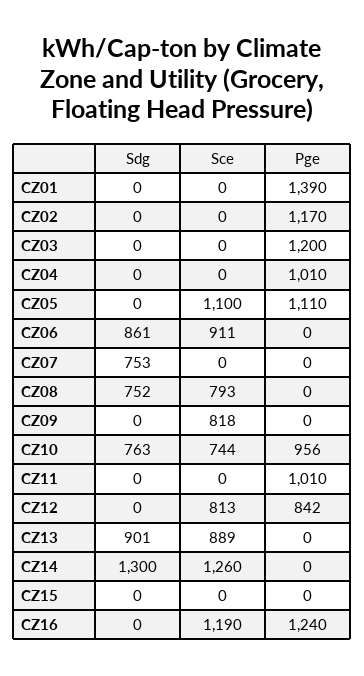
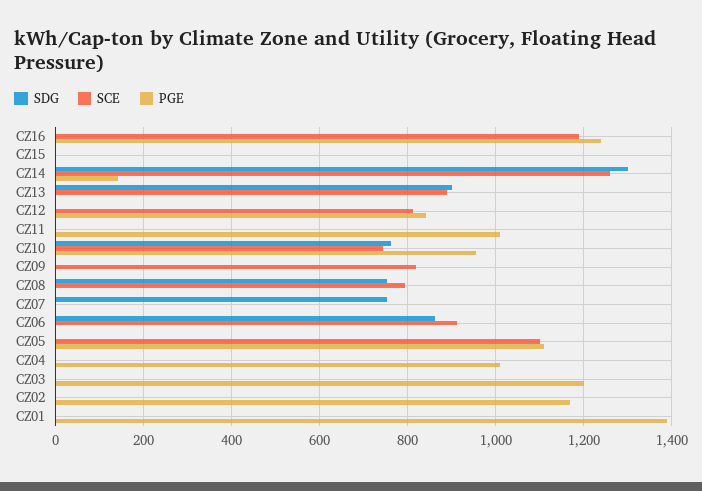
Pge, CZ14: 0 -> 140

